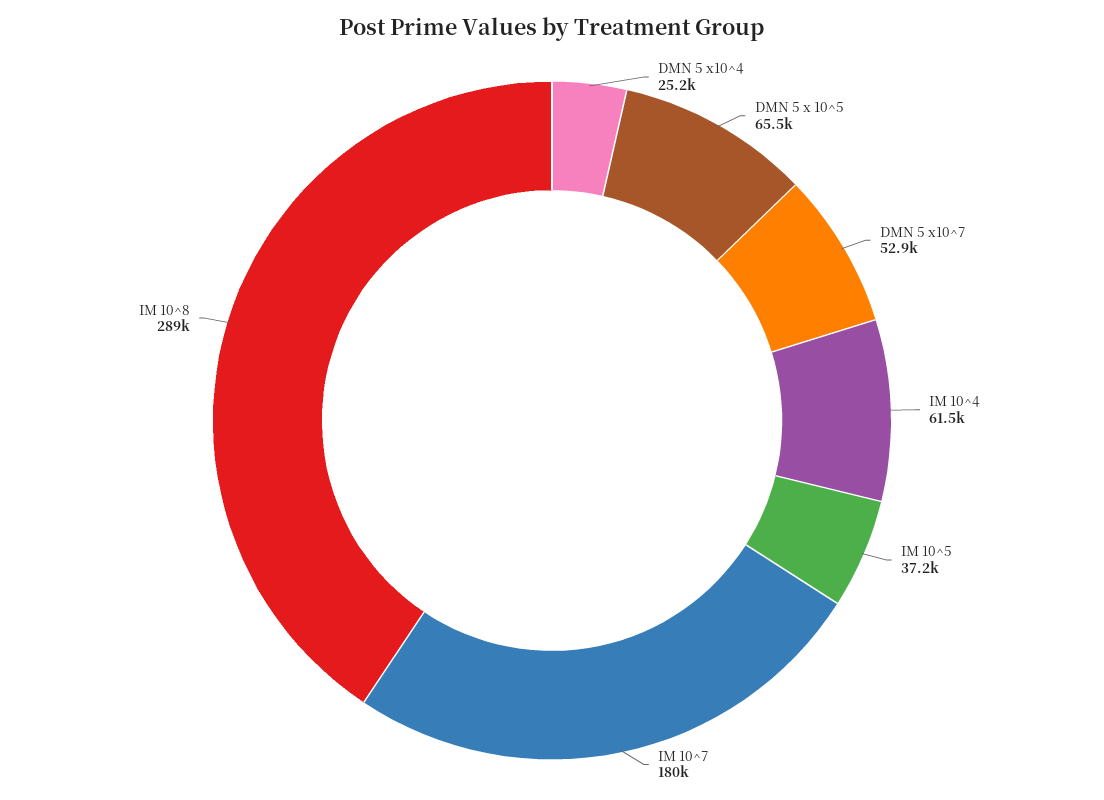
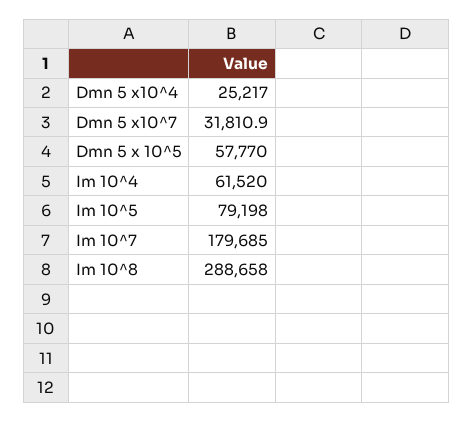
DMN 5 x 10^5: 65500 -> 57770
DMN 5 x10^7: 52900 -> 31810.9
IM 10^5: 37200 -> 79198

